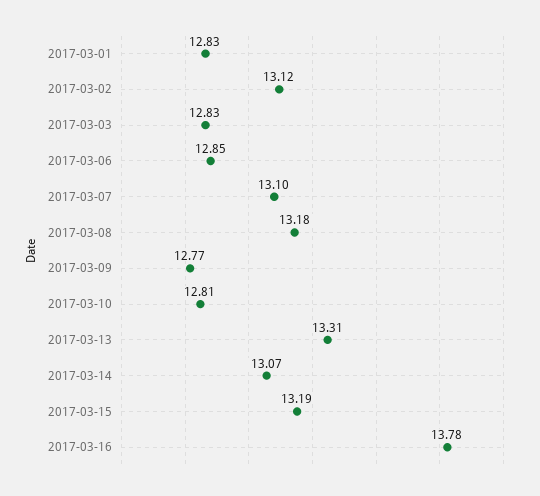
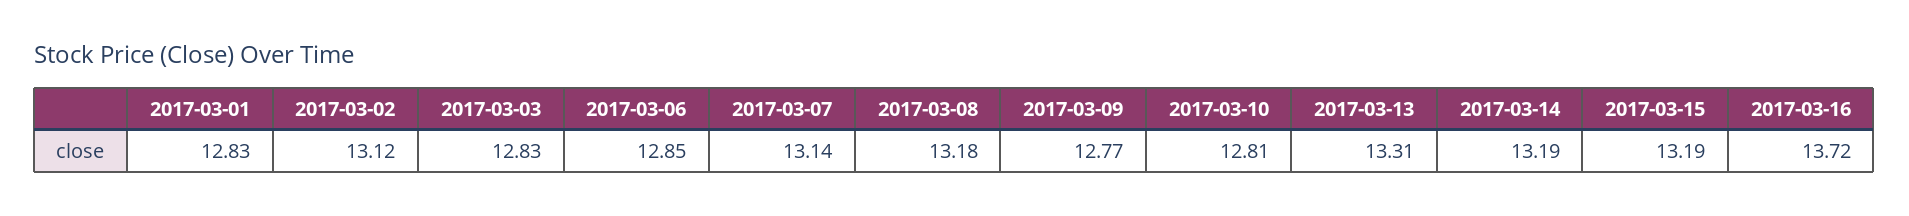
2017-03-07: 13.1 -> 13.14
2017-03-14: 13.07 -> 13.19
2017-03-16: 13.78 -> 13.72

